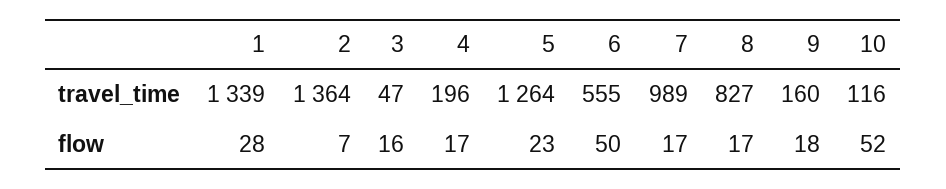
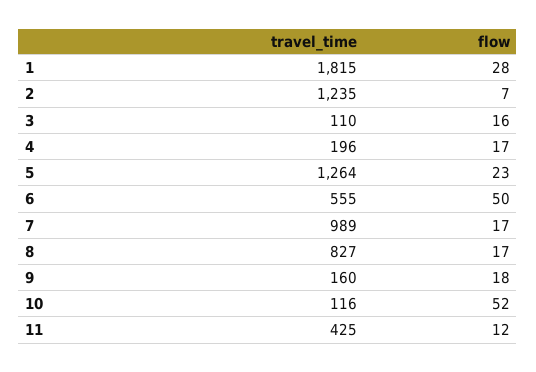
1, travel_time: 1339 -> 1815
2, travel_time: 1364 -> 1235
3, travel_time: 47 -> 110
11, travel_time: none -> 425
11, flow: none -> 12

